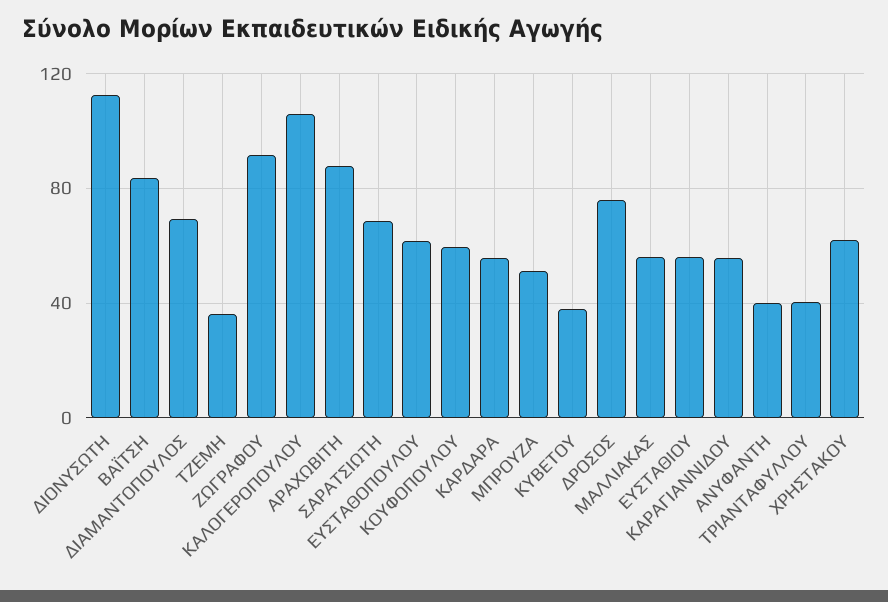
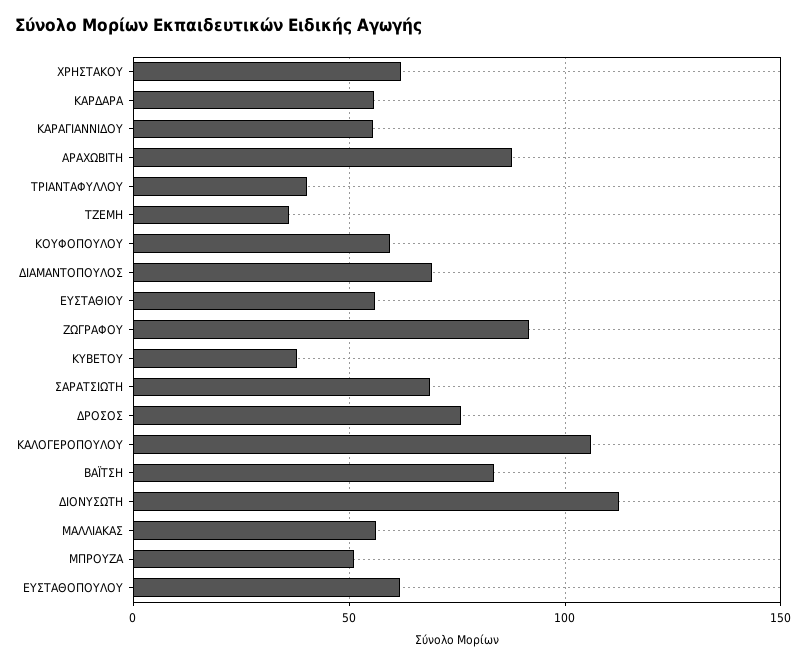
ΑΝΥΦΑΝΤΗ: 40 -> none

